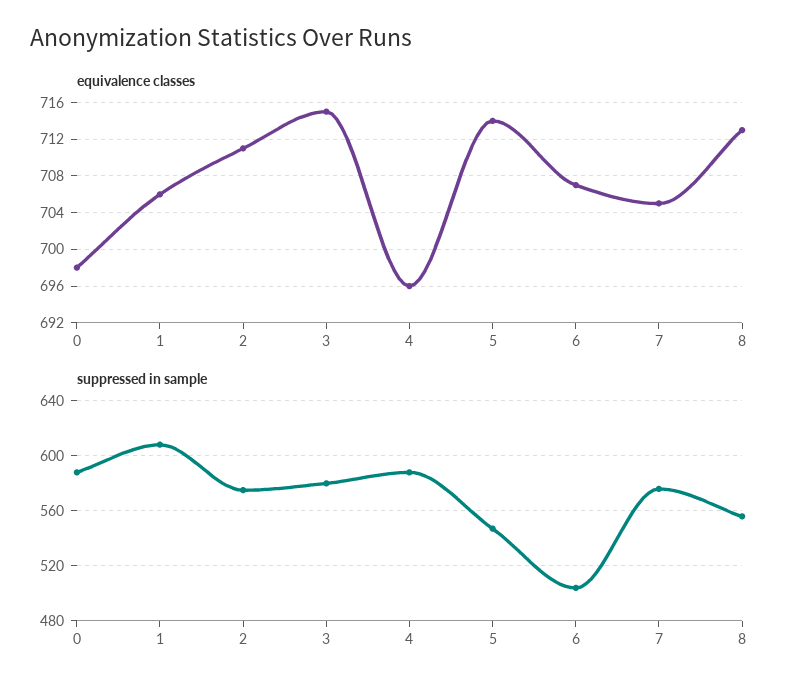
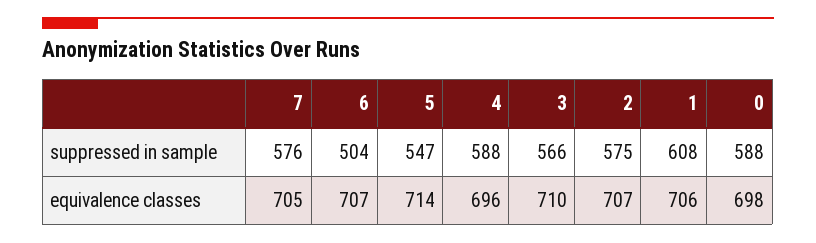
equivalence classes, 2: 711 -> 707
equivalence classes, 3: 715 -> 710
equivalence classes, 8: 713 -> none
suppressed in sample, 3: 580 -> 566
suppressed in sample, 8: 555 -> none

